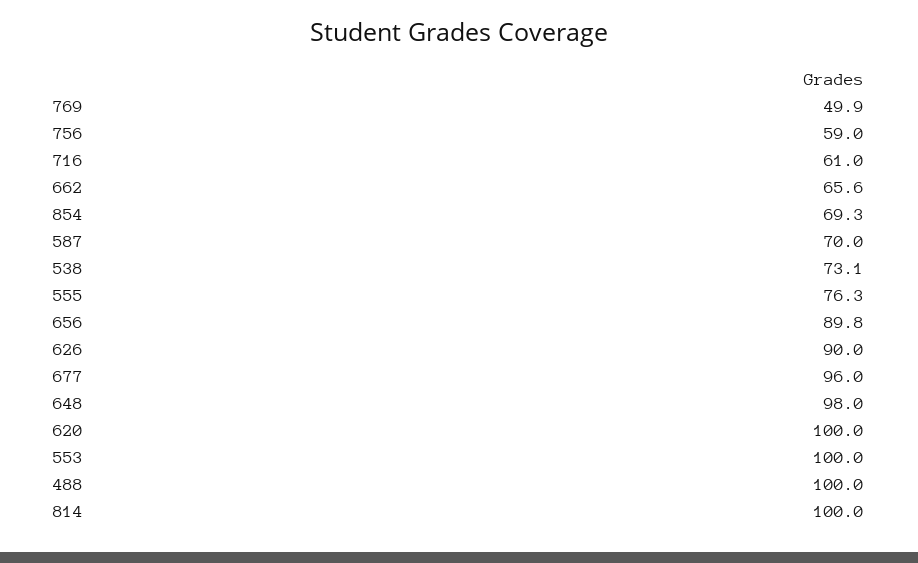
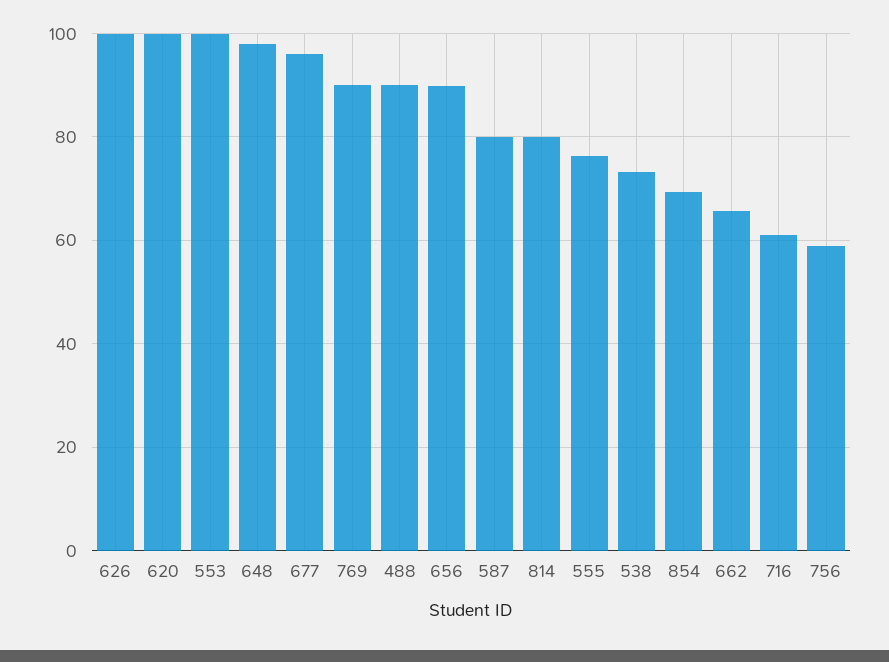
769: 49.9 -> 90
587: 70 -> 80
626: 90 -> 100
488: 100 -> 90
814: 100 -> 80

